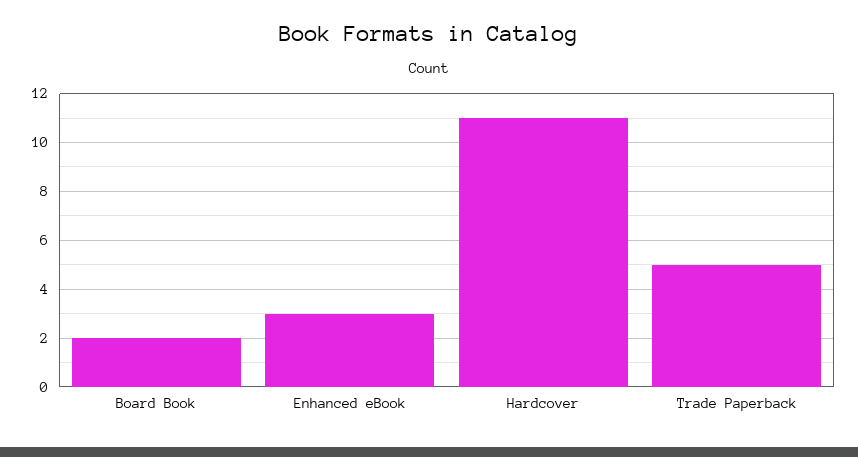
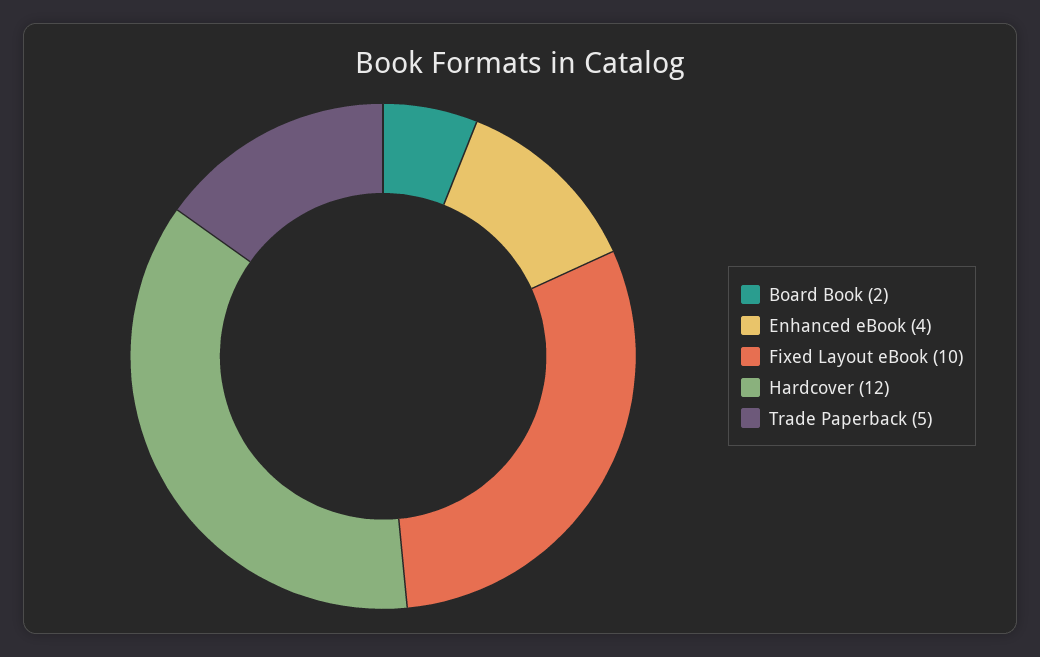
Enhanced eBook: 3 -> 4
Hardcover: 11 -> 12
Fixed Layout eBook: none -> 10

